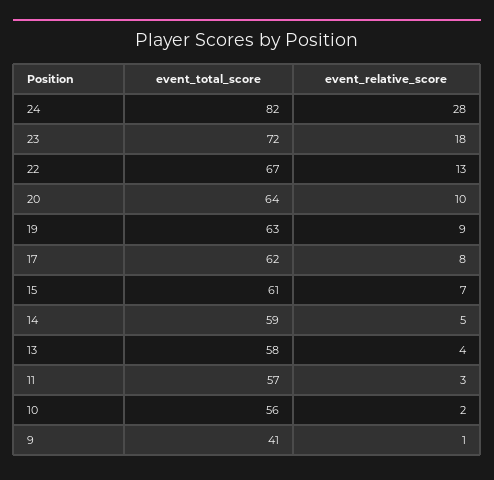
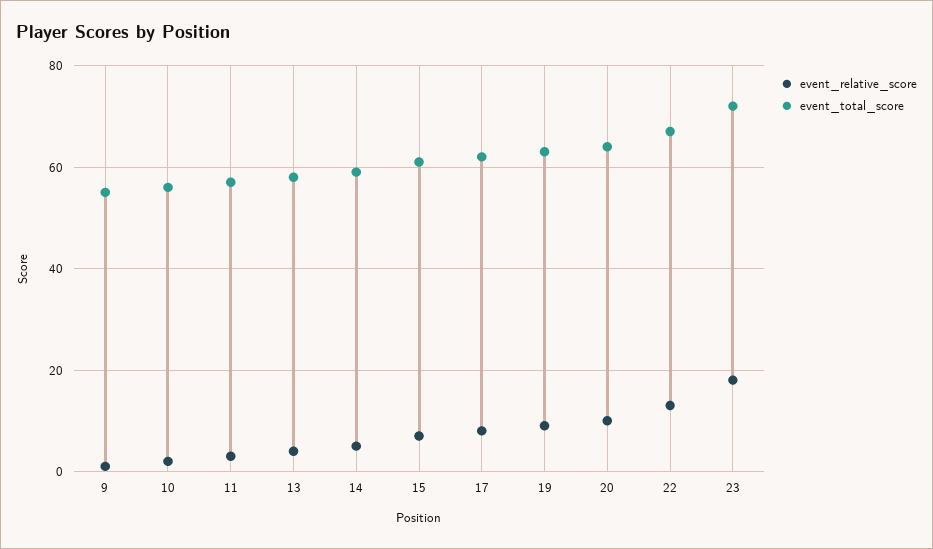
event_total_score, 24: 82 -> none
event_relative_score, 24: 28 -> none
event_total_score, 9: 41 -> 55

